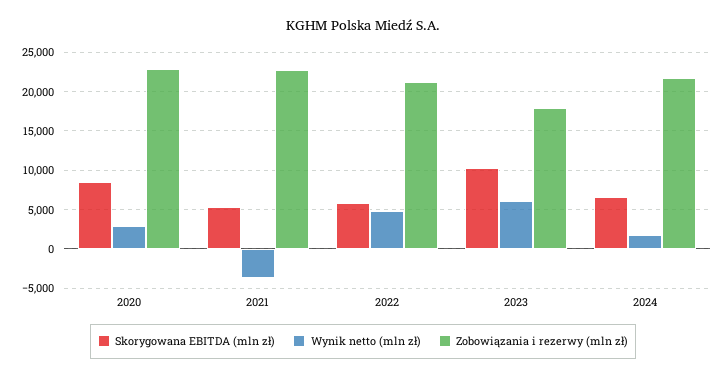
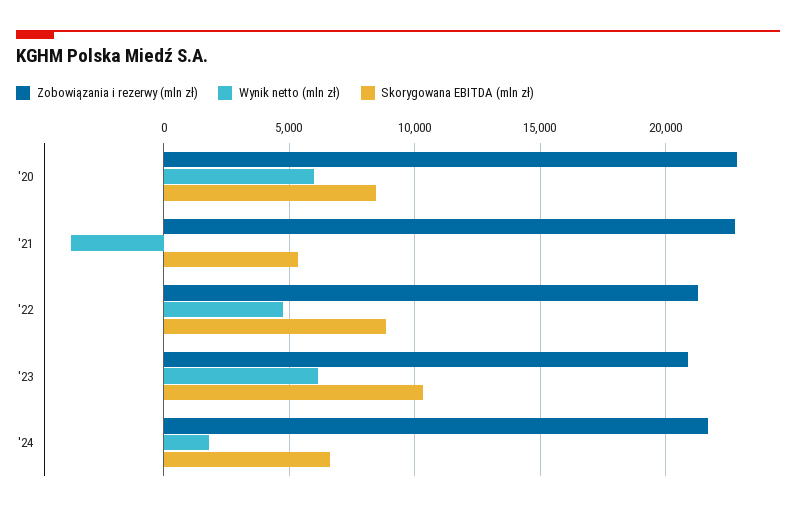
Wynik netto (mln zł), 2020: 3000 -> 6000
Skorygowana EBITDA (mln zł), 2022: 6000 -> 9000
Zobowiązania i rezerwy (mln zł), 2023: 18000 -> 21000

